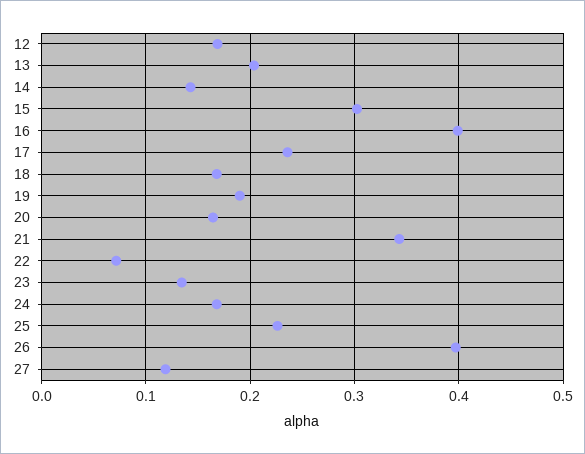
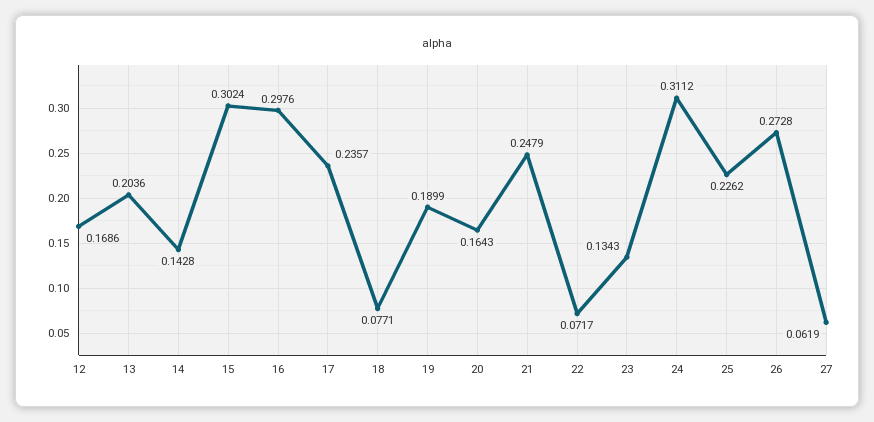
16: 0.4 -> 0.2976
18: 0.17 -> 0.0771
21: 0.34 -> 0.2479
24: 0.17 -> 0.3112
26: 0.4 -> 0.2728
27: 0.12 -> 0.0619

